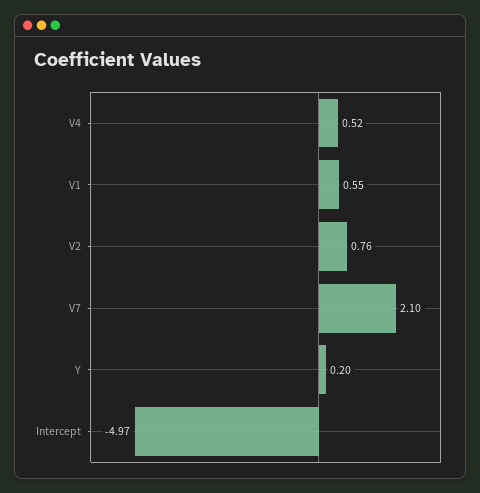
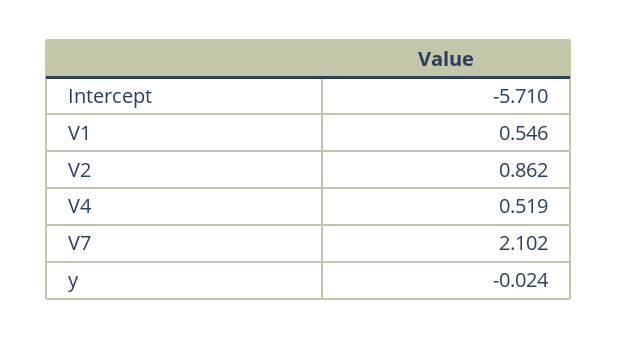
V2: 0.76 -> 0.862
Y: 0.2 -> -0.024
Intercept: -4.97 -> -5.71

